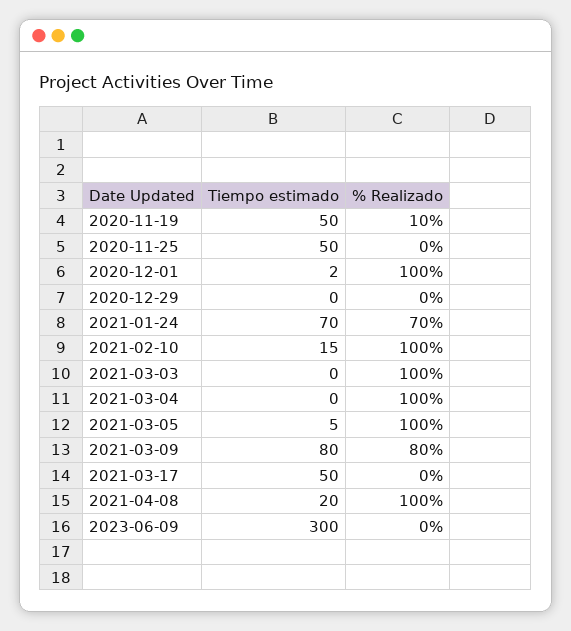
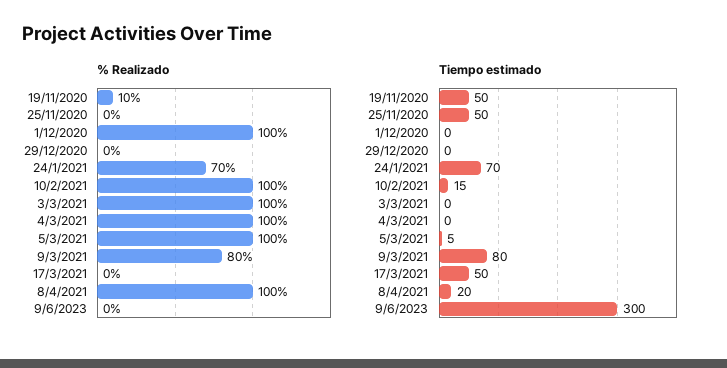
Tiempo estimado, 2020-12-01: 2 -> 0

